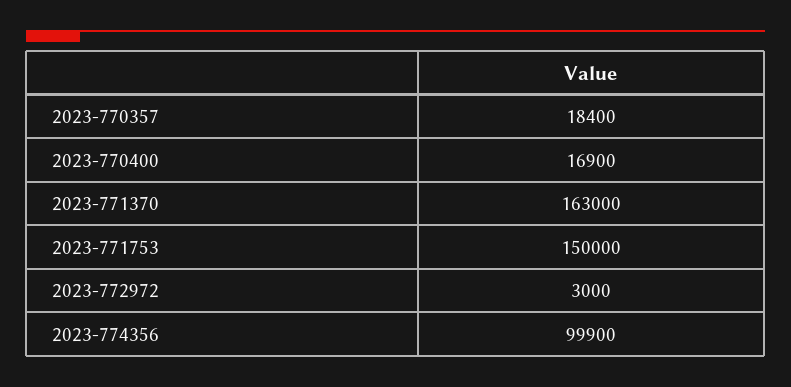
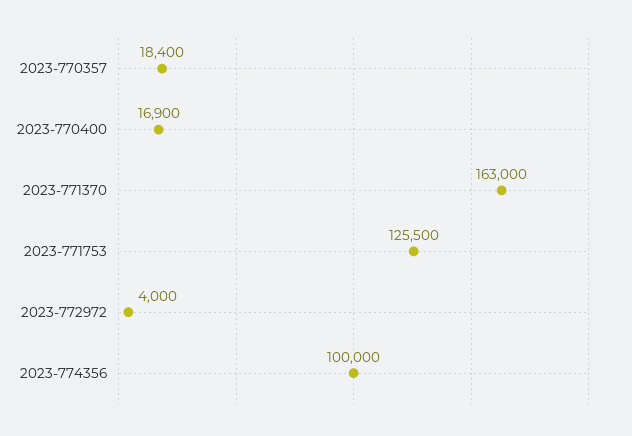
2023-771753: 150000 -> 125500
2023-772972: 3000 -> 4000
2023-774356: 99900 -> 100000

